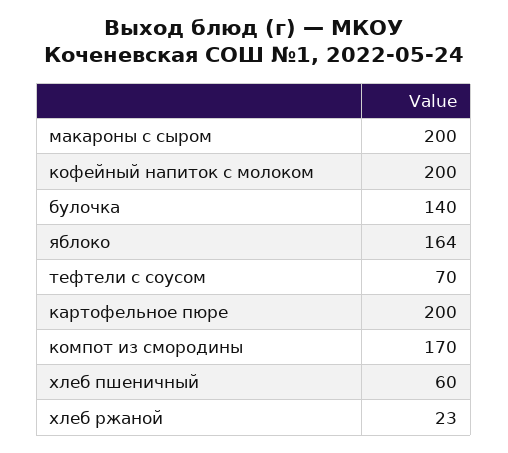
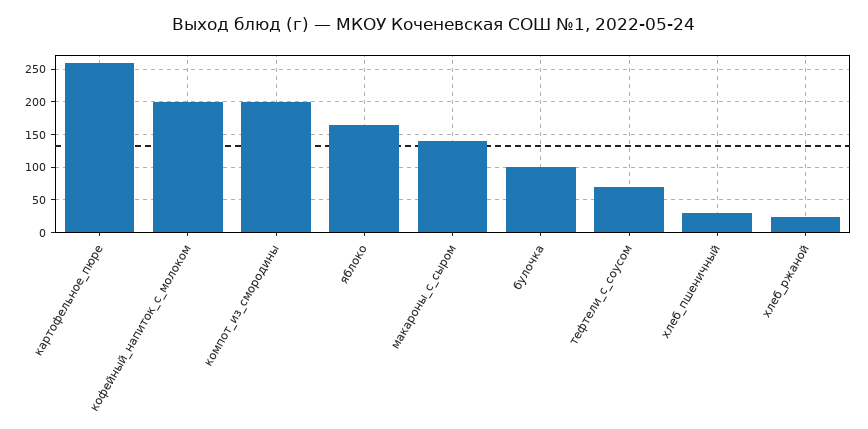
макароны с сыром: 200 -> 140
булочка: 140 -> 100
картофельное пюре: 200 -> 260
компот из смородины: 170 -> 200
хлеб пшеничный: 60 -> 30

